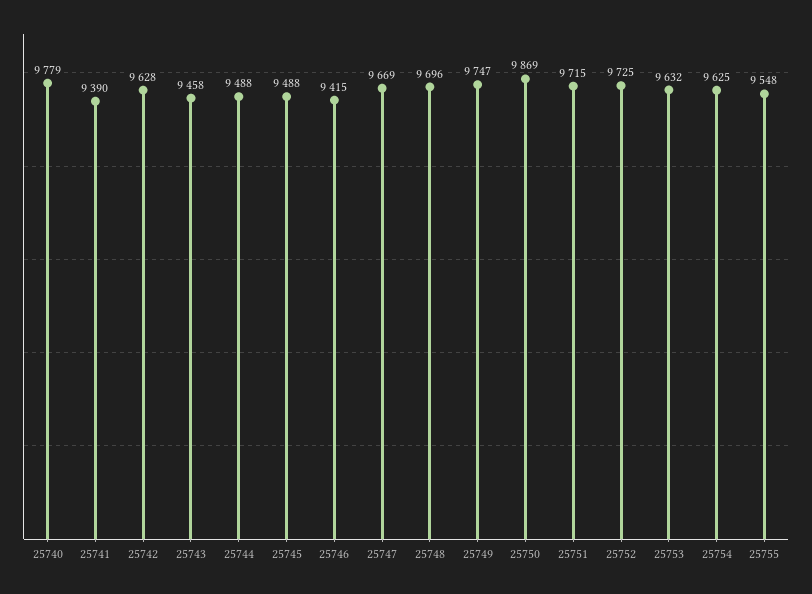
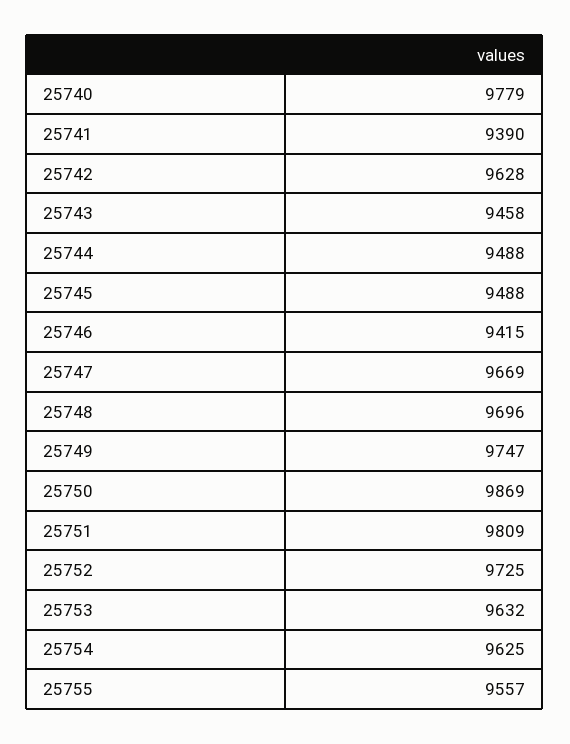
25751: 9715 -> 9809
25755: 9548 -> 9557

